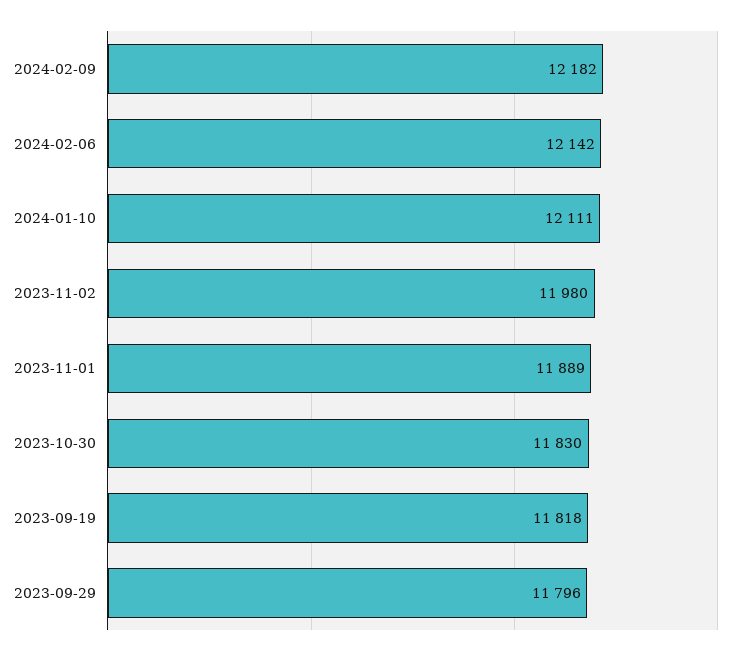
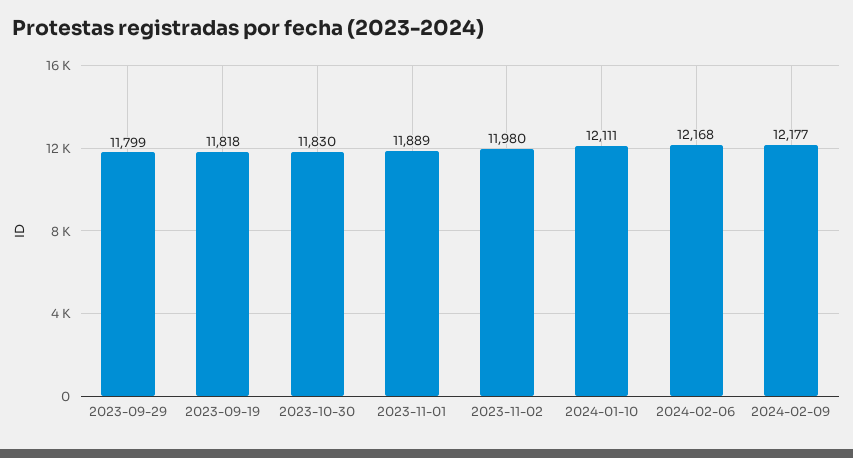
2024-02-09: 12182 -> 12177
2024-02-06: 12142 -> 12168
2023-09-29: 11796 -> 11799

